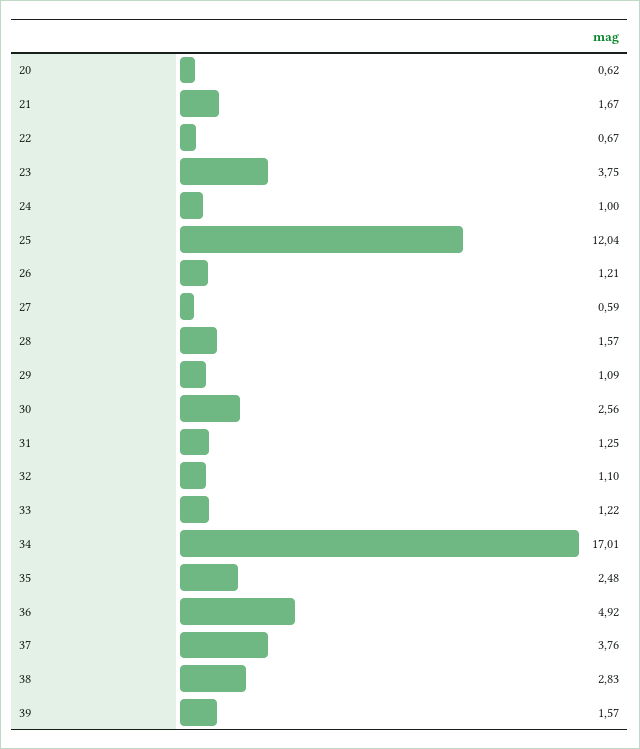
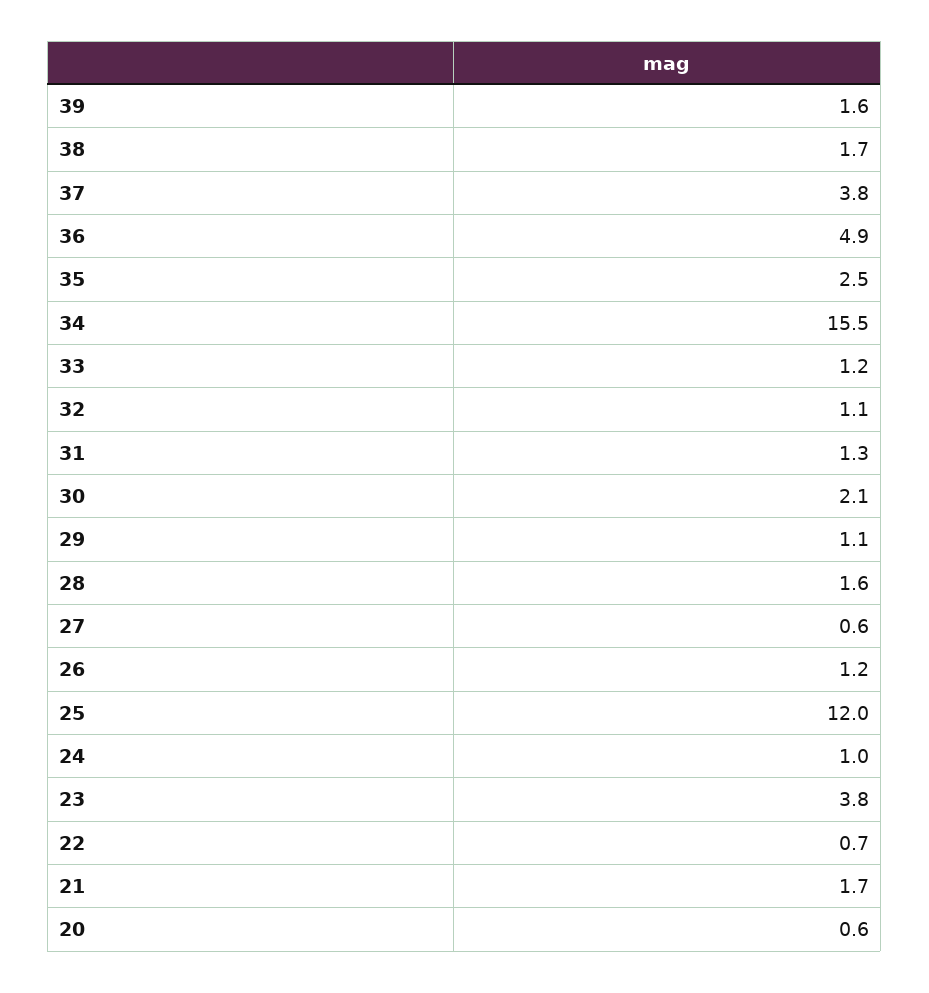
30: 2.56 -> 2.1
34: 17.01 -> 15.5
38: 2.83 -> 1.7

